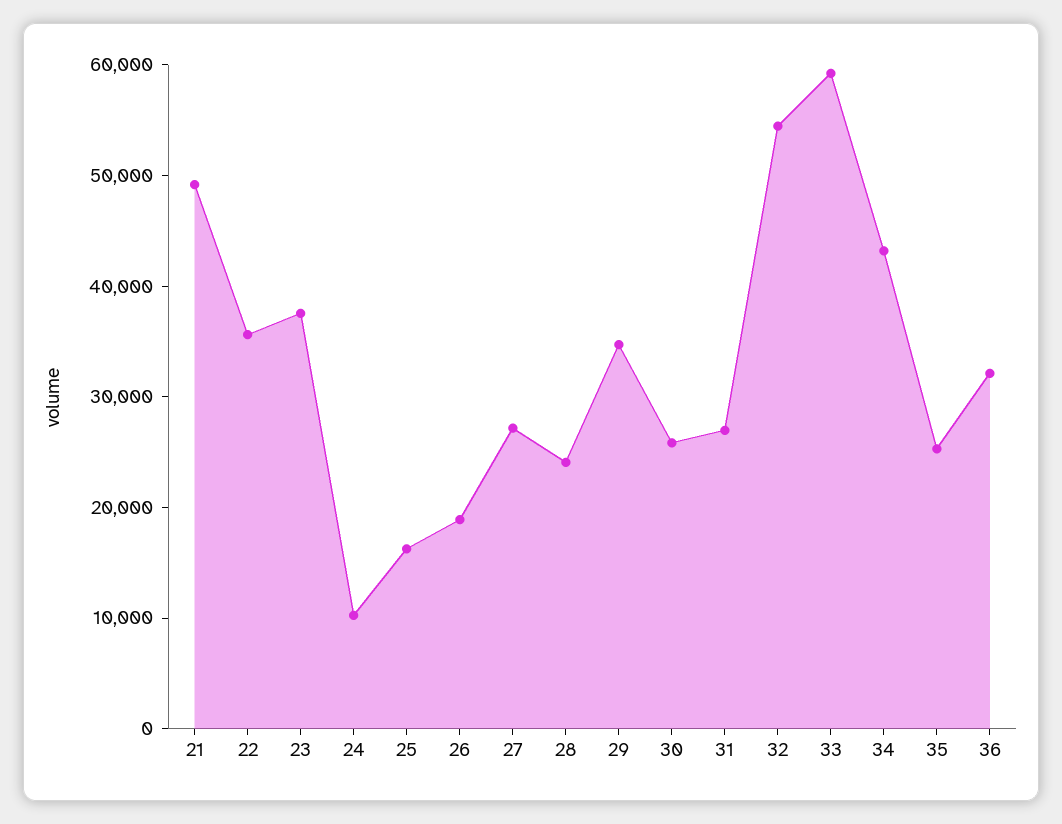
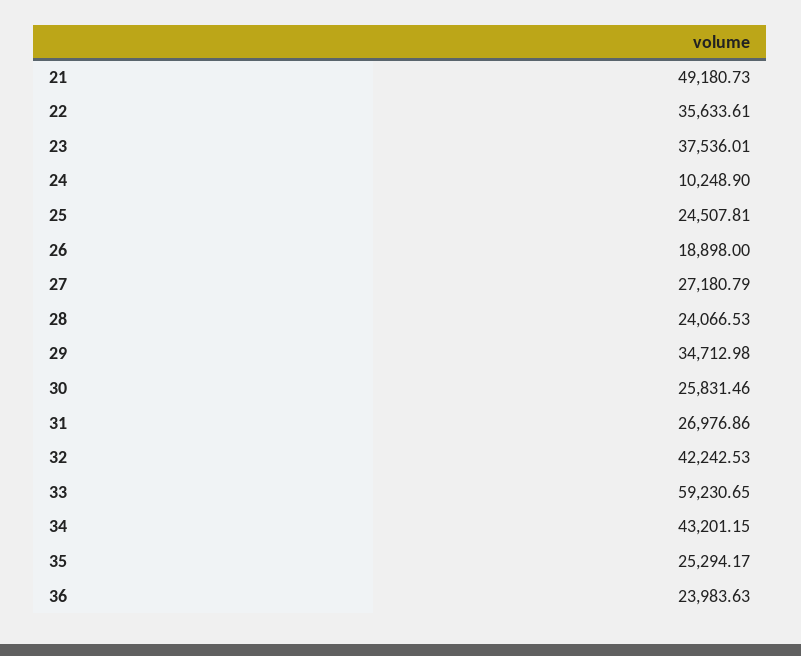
25: 16000 -> 24507.81
32: 54000 -> 42242.53
36: 32000 -> 23983.63

